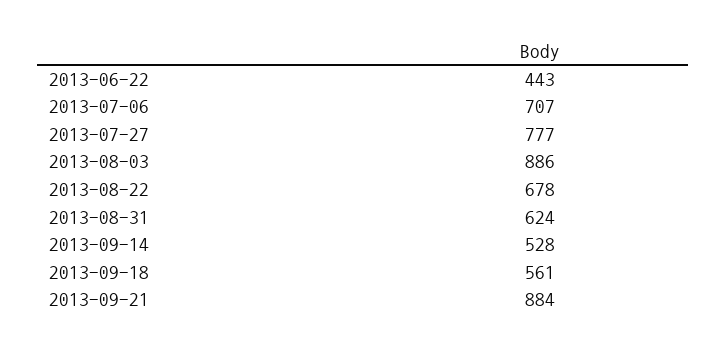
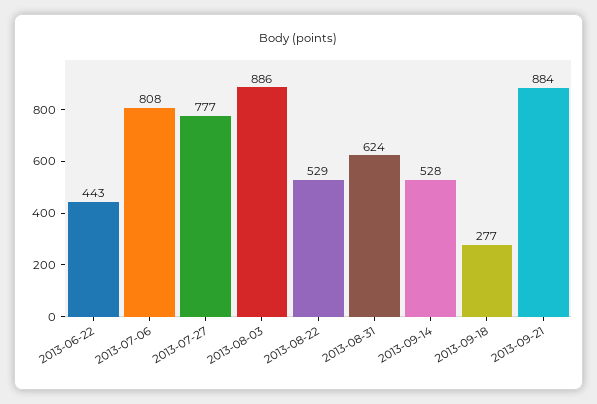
2013-07-06: 707 -> 808
2013-08-22: 678 -> 529
2013-09-18: 561 -> 277

